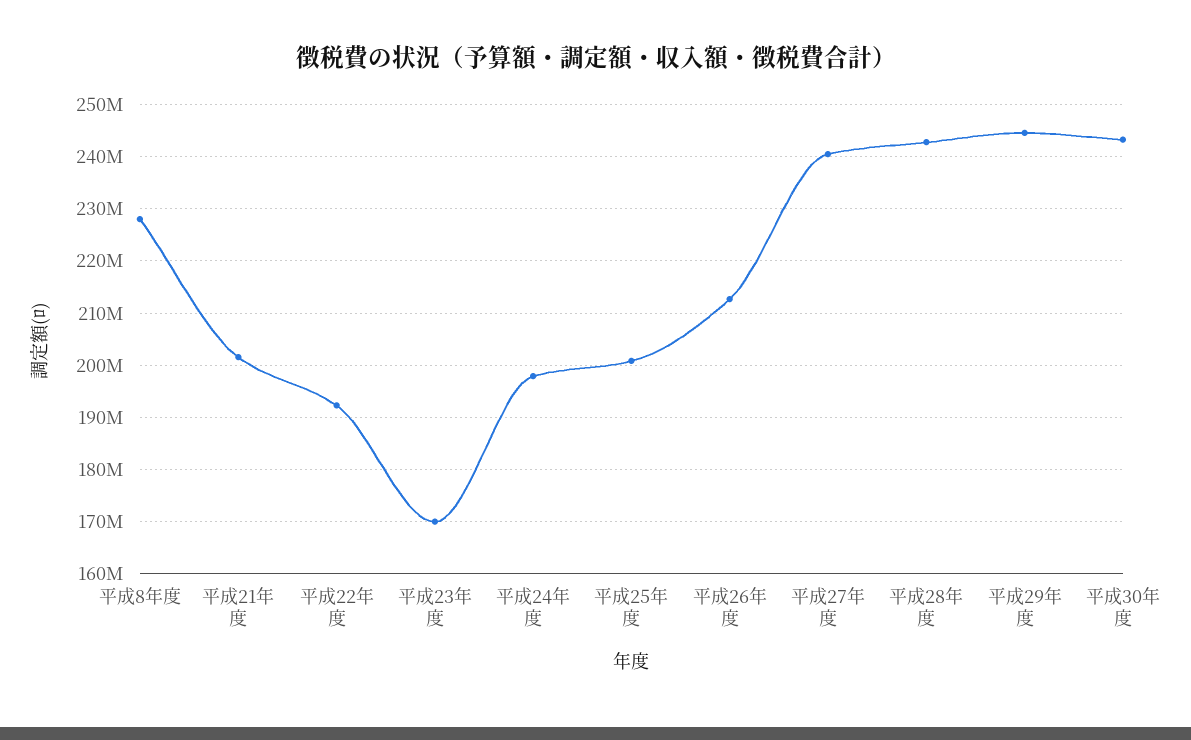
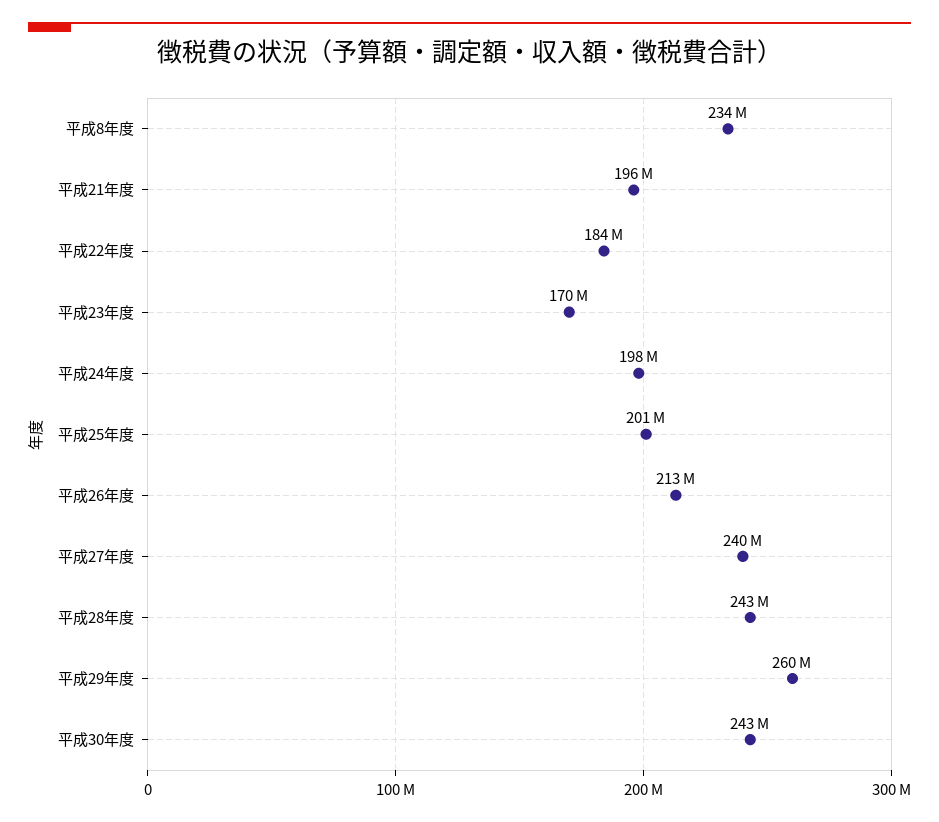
平成8年度: 228000000 -> 234000000
平成21年度: 202000000 -> 196000000
平成22年度: 192000000 -> 184000000
平成29年度: 244000000 -> 260000000

